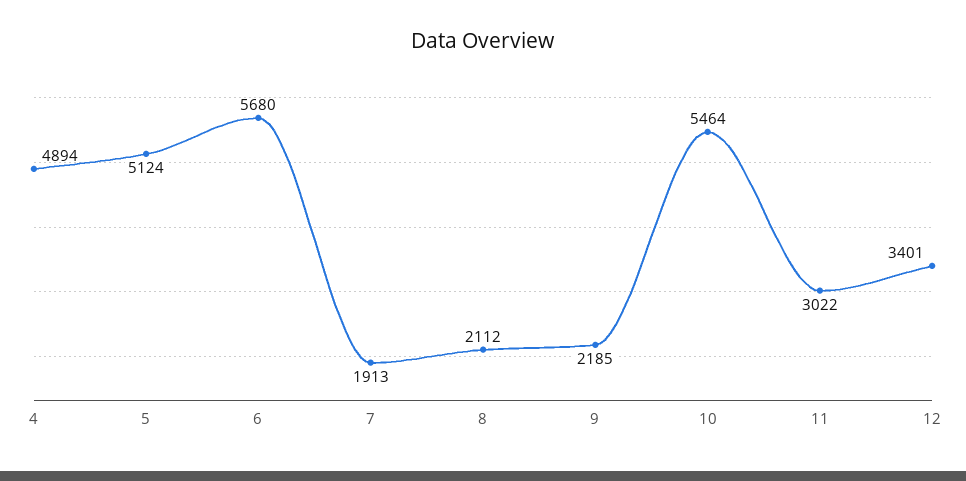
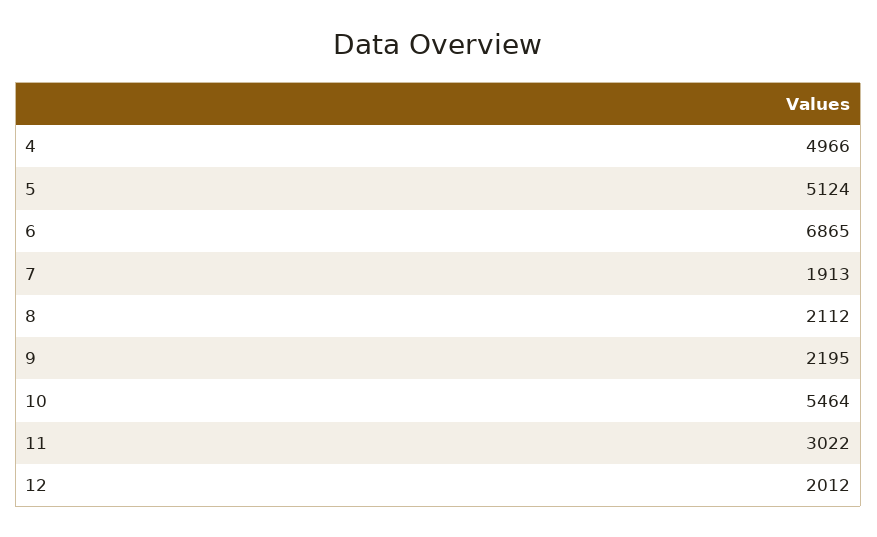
4: 4894 -> 4966
6: 5680 -> 6865
9: 2185 -> 2195
12: 3401 -> 2012

